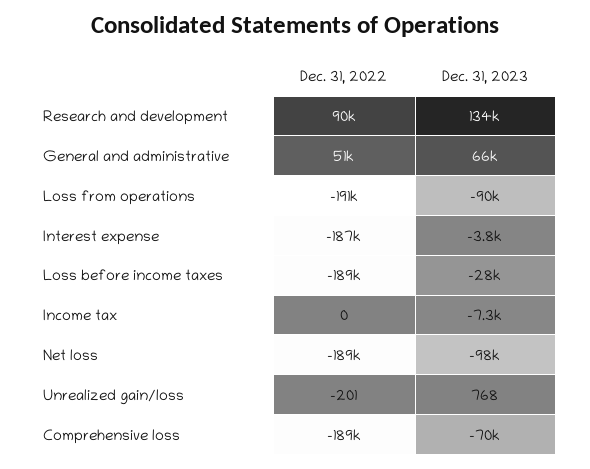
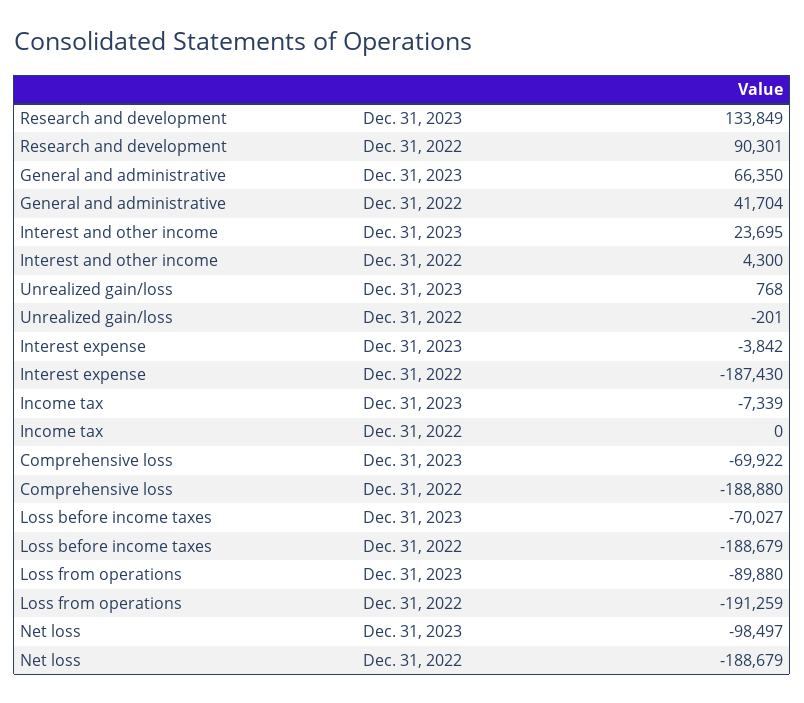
Dec. 31, 2022, General and administrative: 51000 -> 41704
Dec. 31, 2023, Loss before income taxes: -28000 -> -70027
Dec. 31, 2023, Interest and other income: none -> 23695
Dec. 31, 2022, Interest and other income: none -> 4300

